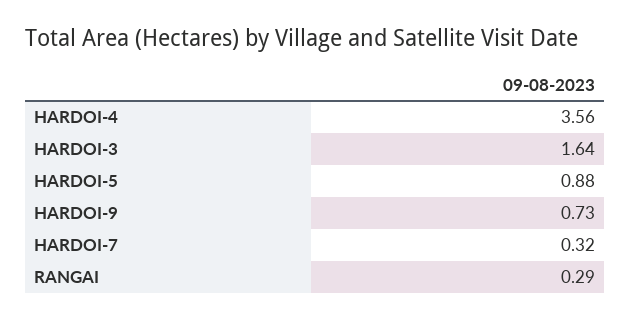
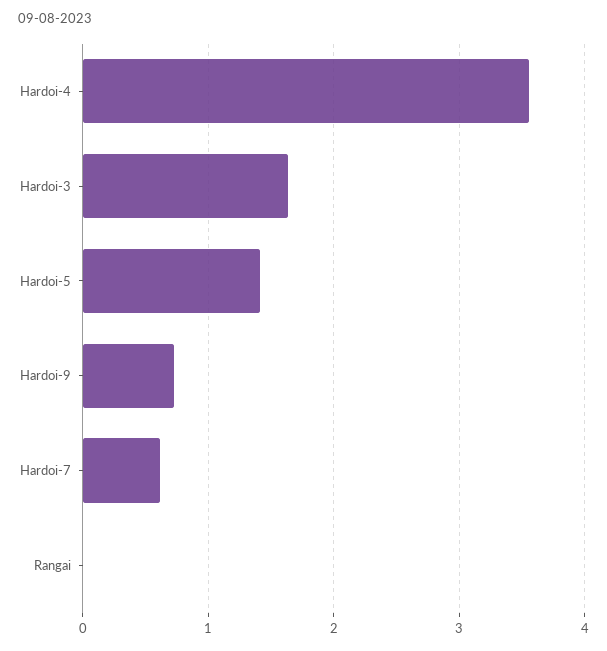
HARDOI-5: 0.88 -> 1.4
HARDOI-7: 0.32 -> 0.6
RANGAI: 0.29 -> 0

